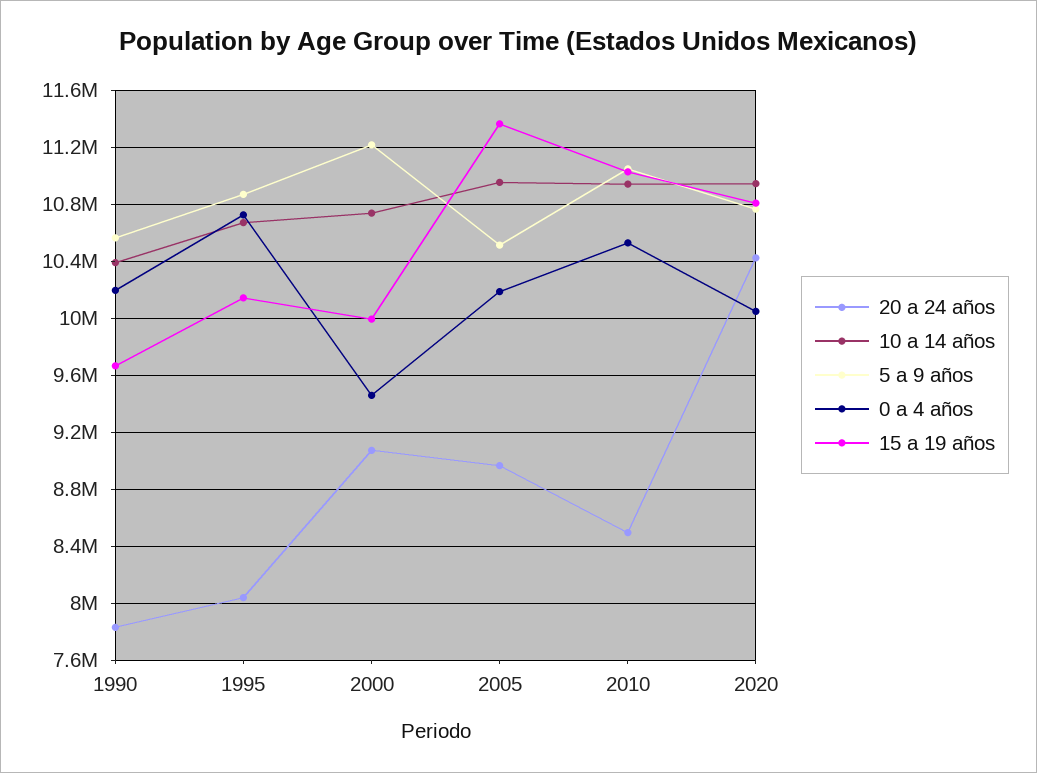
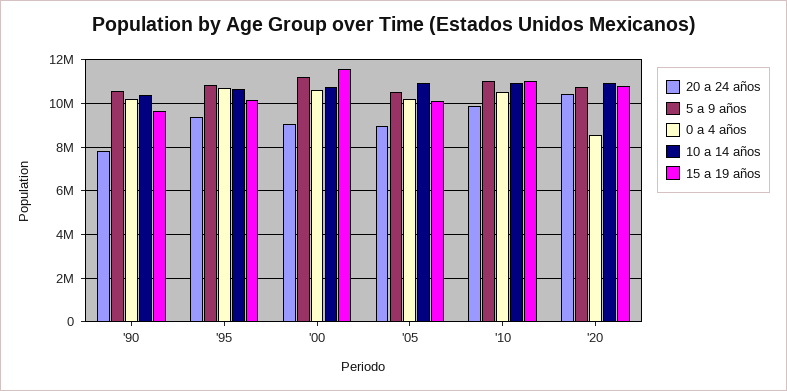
20 a 24 años, 1995: 8050000 -> 9500000
0 a 4 años, 2000: 9450000 -> 10500000
15 a 19 años, 2000: 10000000 -> 11500000
15 a 19 años, 2005: 11350000 -> 10000000
20 a 24 años, 2010: 8500000 -> 10000000
0 a 4 años, 2020: 10050000 -> 8500000

